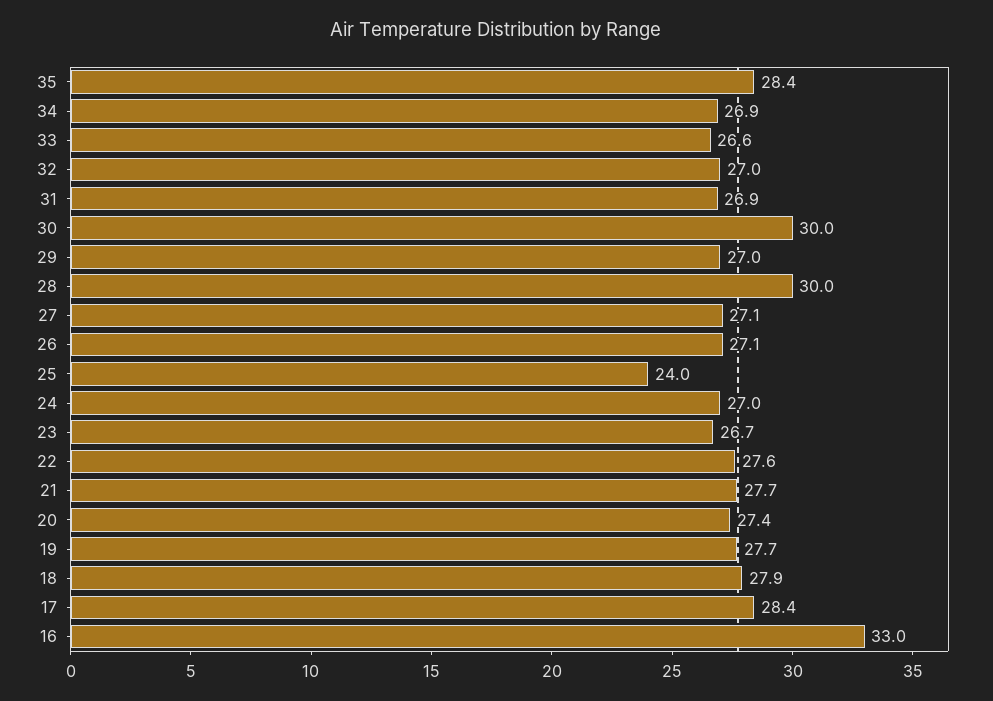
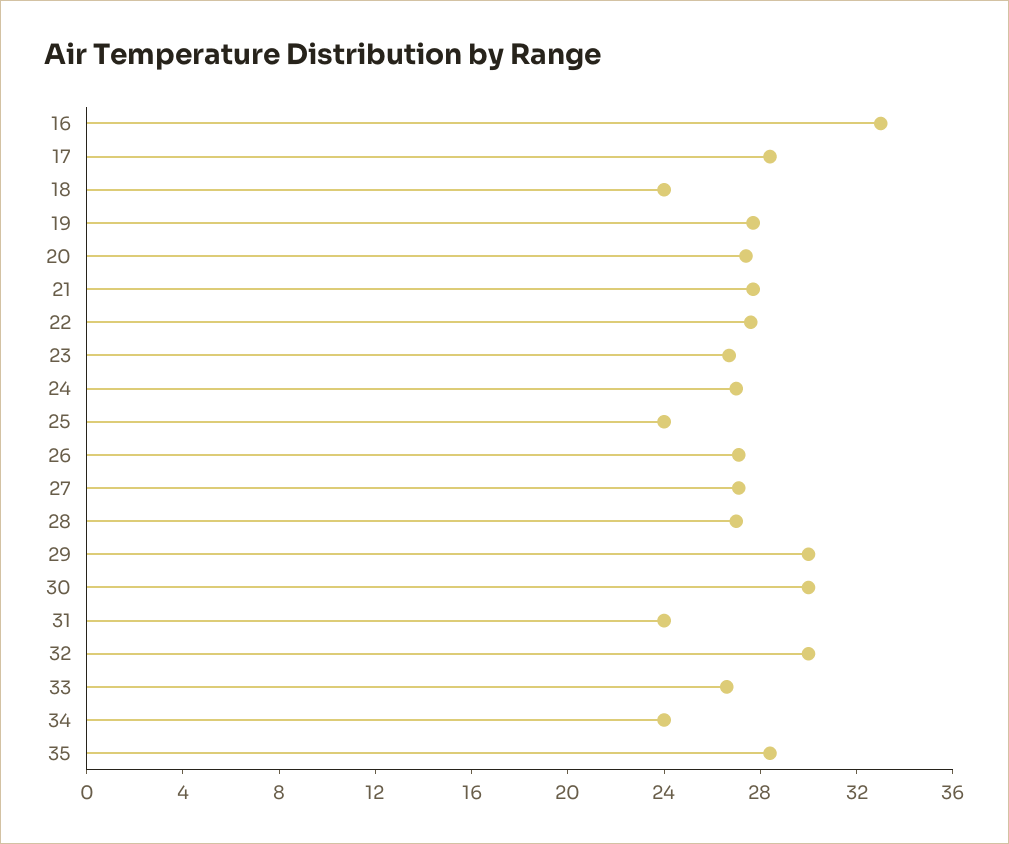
34: 26.9 -> 24
32: 27 -> 30
31: 26.9 -> 24
29: 27 -> 30
28: 30 -> 27
18: 27.9 -> 24

